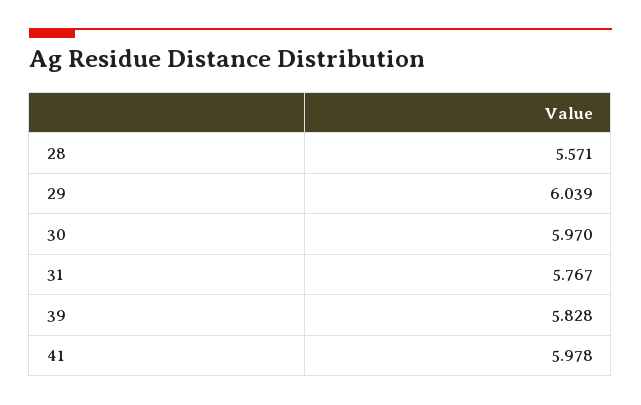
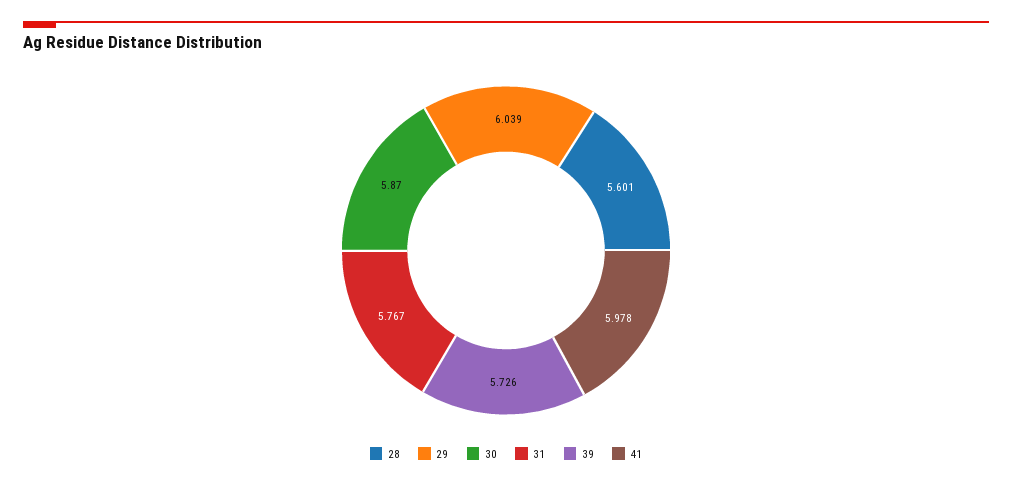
28: 5.571 -> 5.601
30: 5.97 -> 5.87
39: 5.828 -> 5.726

